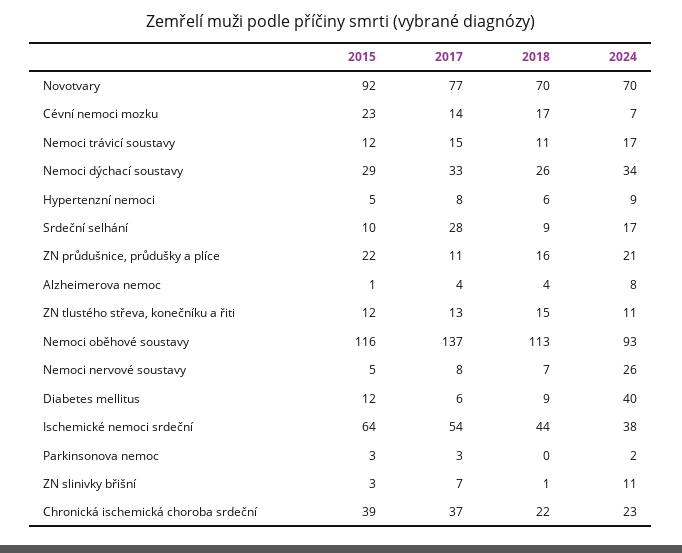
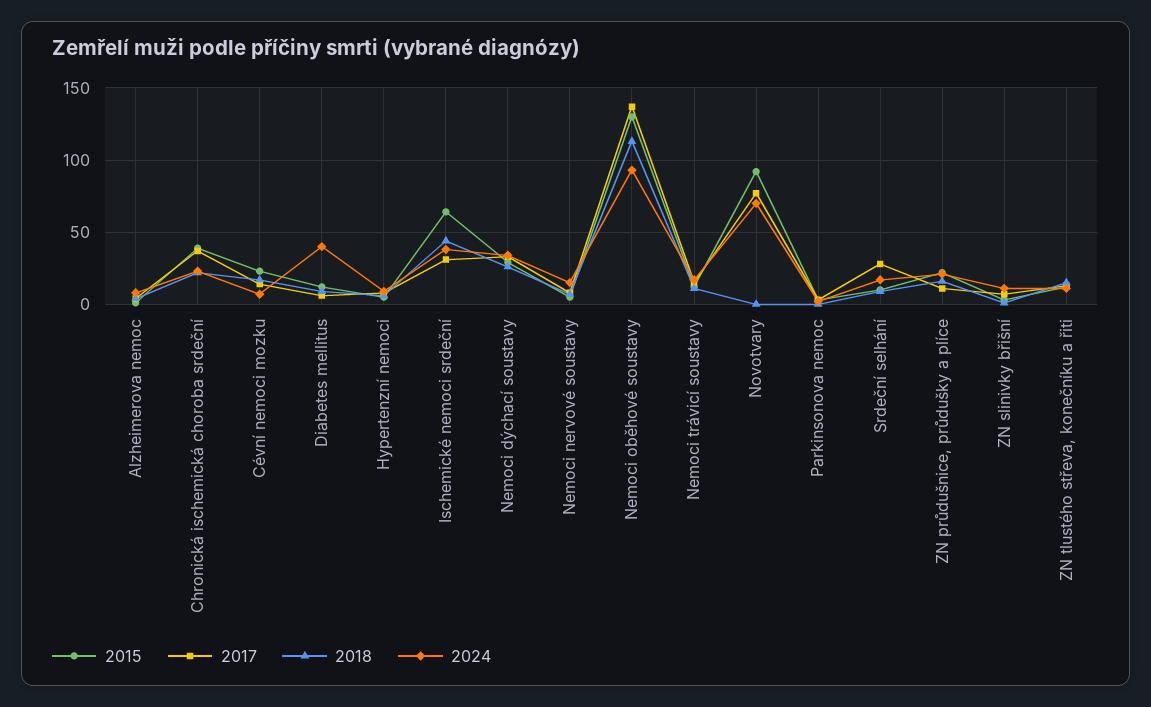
2018, Novotvary: 70 -> 0
2015, Nemoci oběhové soustavy: 116 -> 130
2024, Nemoci nervové soustavy: 26 -> 15
2017, Ischemické nemoci srdeční: 54 -> 30

